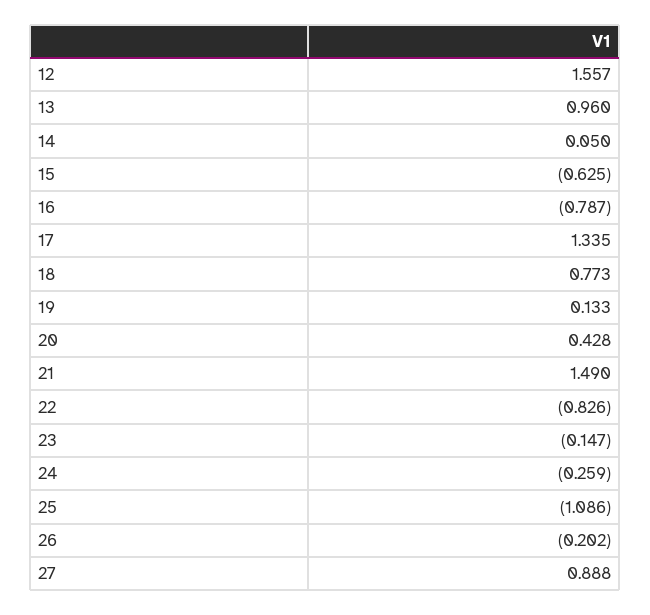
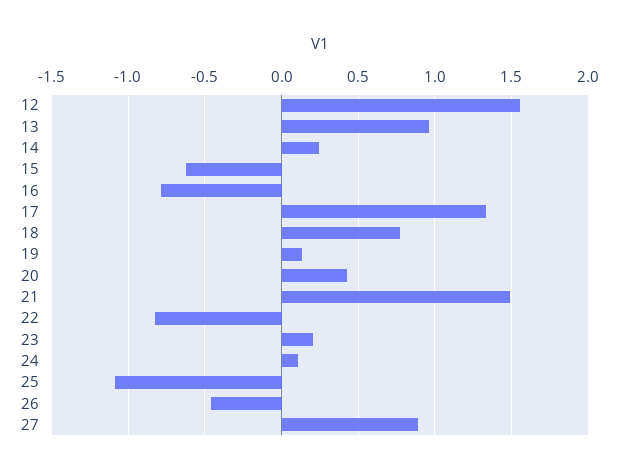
14: 0.05 -> 0.25
23: -0.147 -> 0.2
24: -0.259 -> 0.1
26: -0.202 -> -0.45

